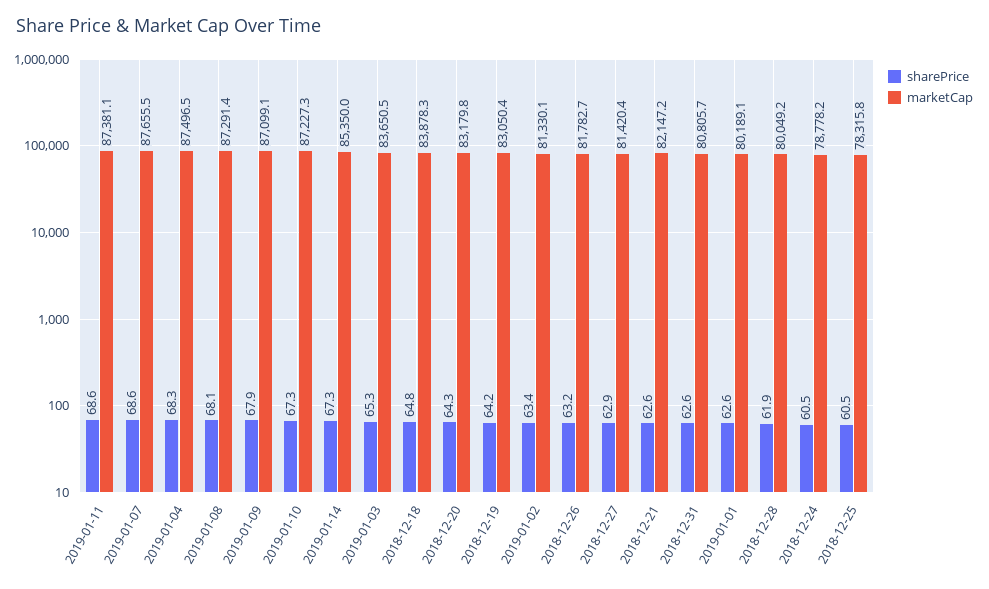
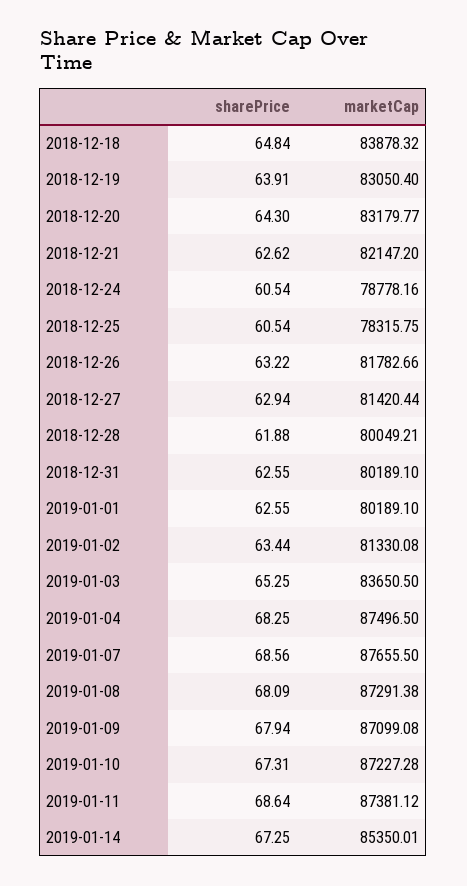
sharePrice, 2018-12-19: 64.2 -> 63.91
marketCap, 2018-12-31: 80805.7 -> 80189.1

